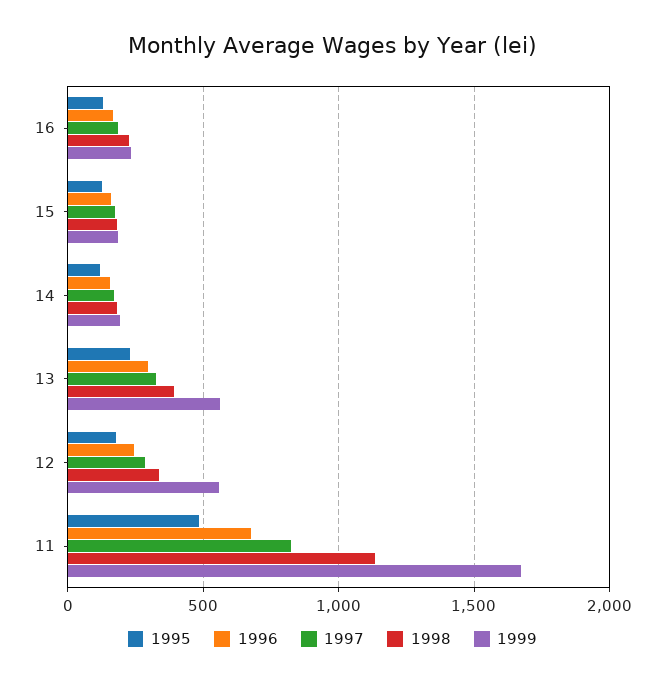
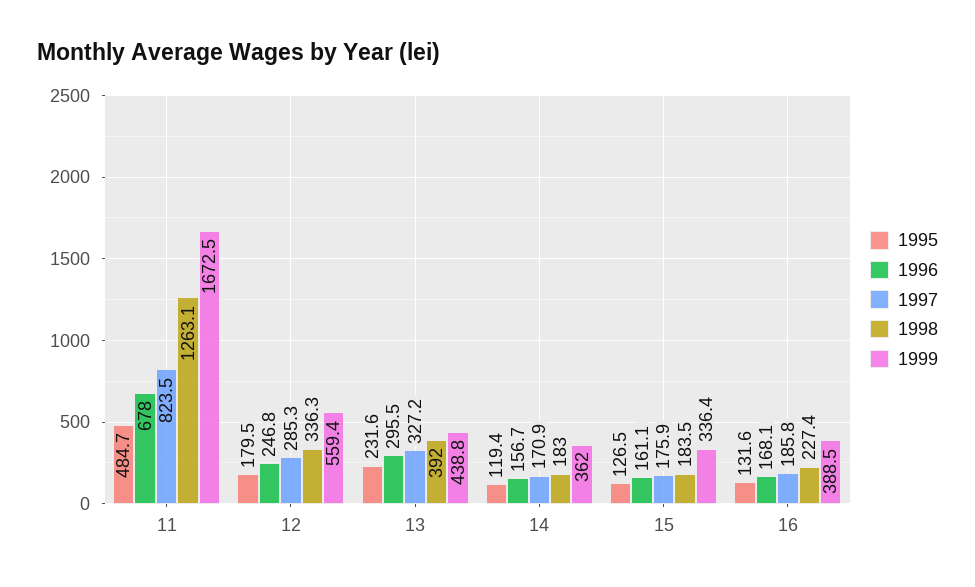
1999, 16: 250 -> 388.5
1999, 15: 200 -> 336.4
1999, 14: 200 -> 362
1999, 13: 550 -> 438.8
1998, 11: 1150 -> 1263.1

